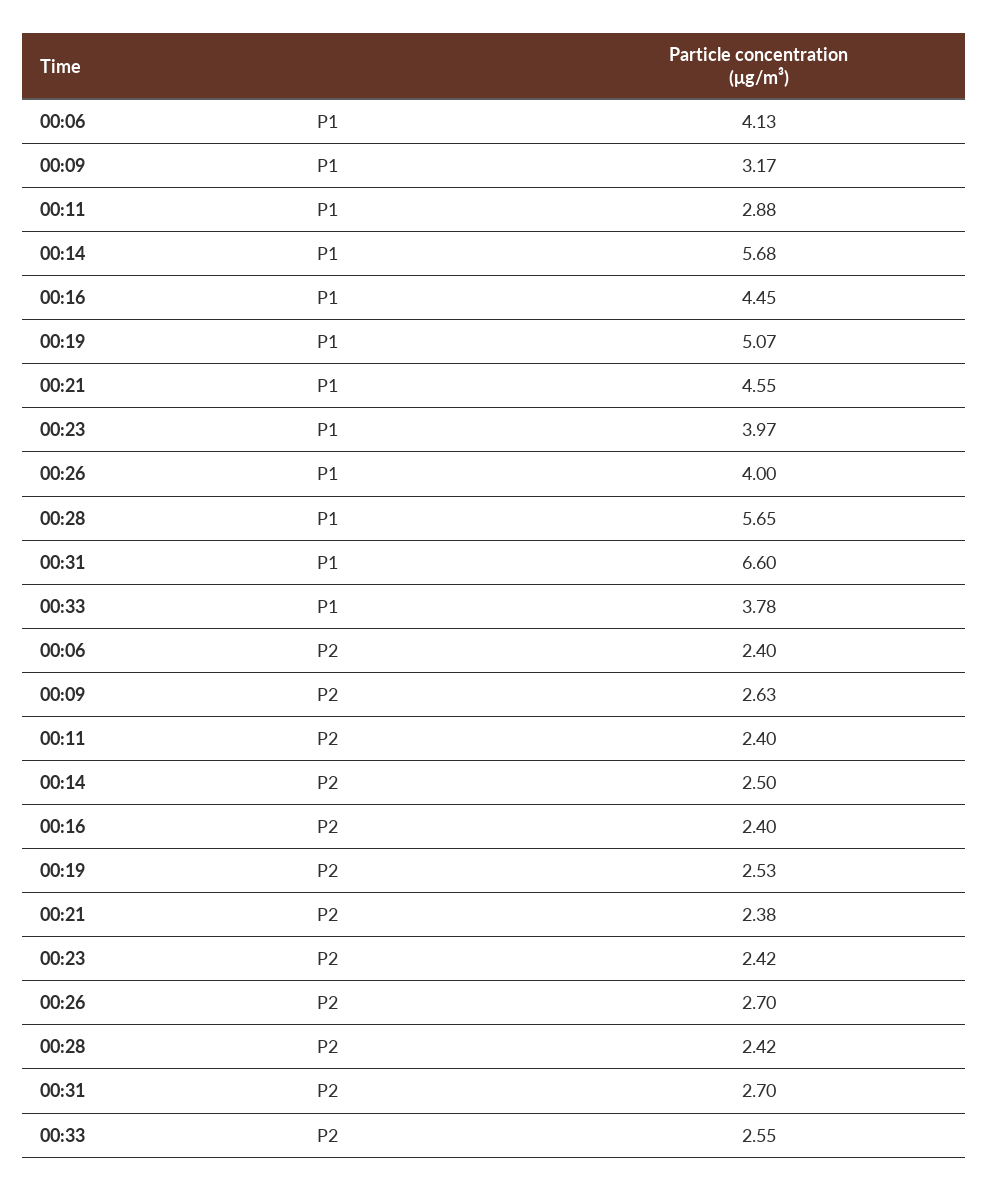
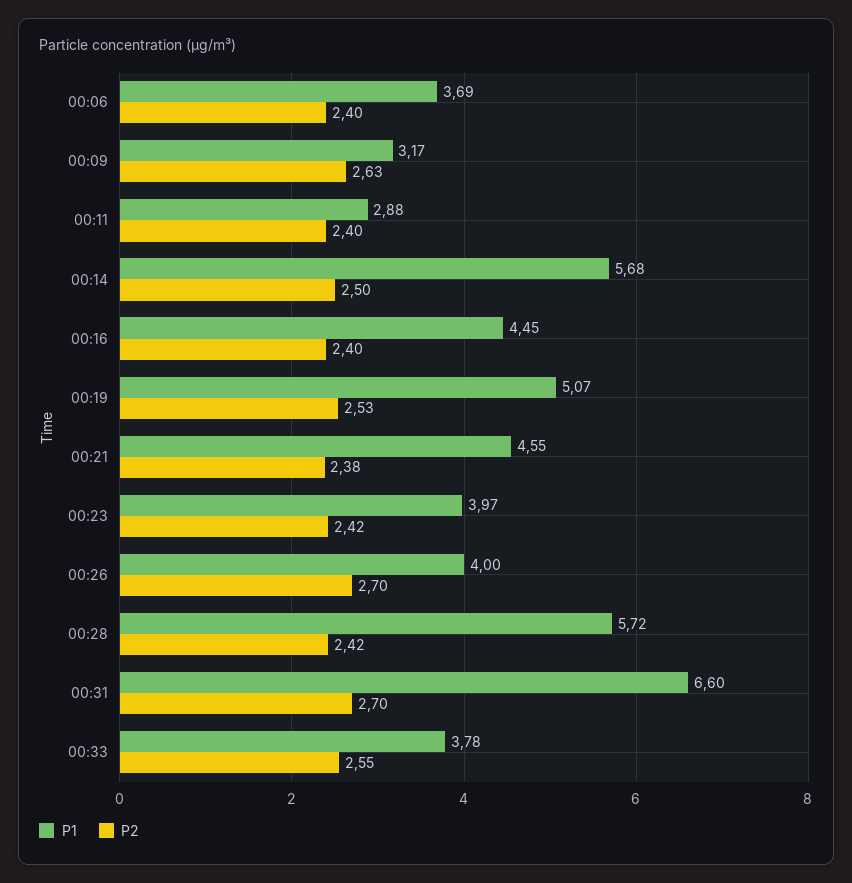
P1, 00:06: 4.13 -> 3.69
P1, 00:28: 5.65 -> 5.72

